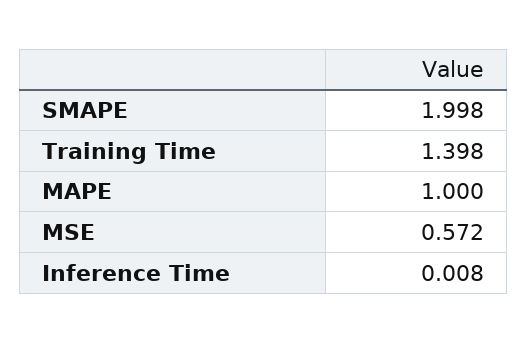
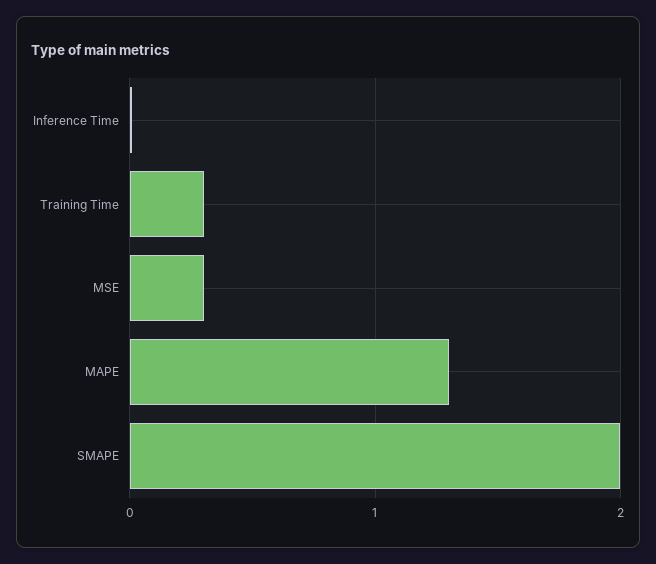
Training Time: 1.398 -> 0.3
MAPE: 1 -> 1.3
MSE: 0.572 -> 0.3

